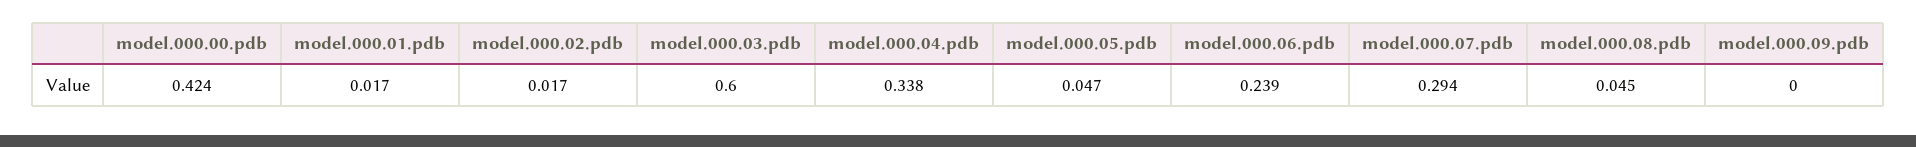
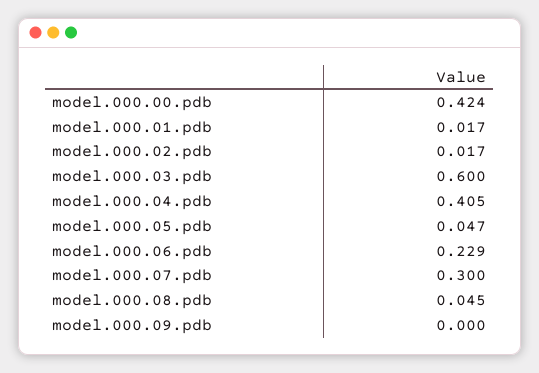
model.000.04.pdb: 0.338 -> 0.405
model.000.06.pdb: 0.239 -> 0.229
model.000.07.pdb: 0.294 -> 0.3

